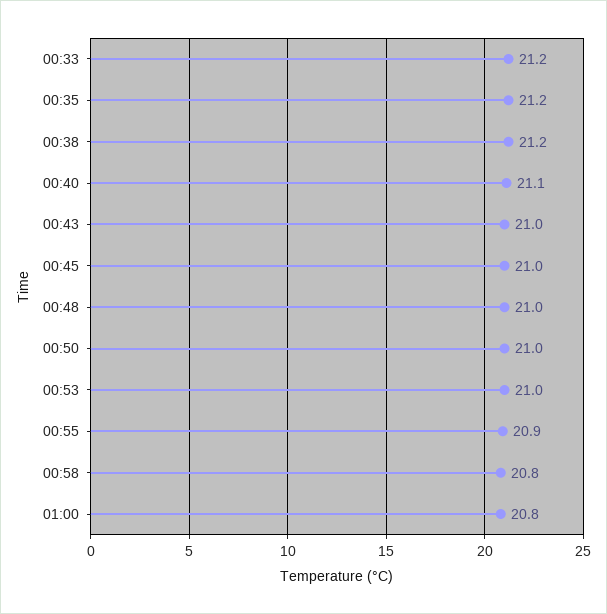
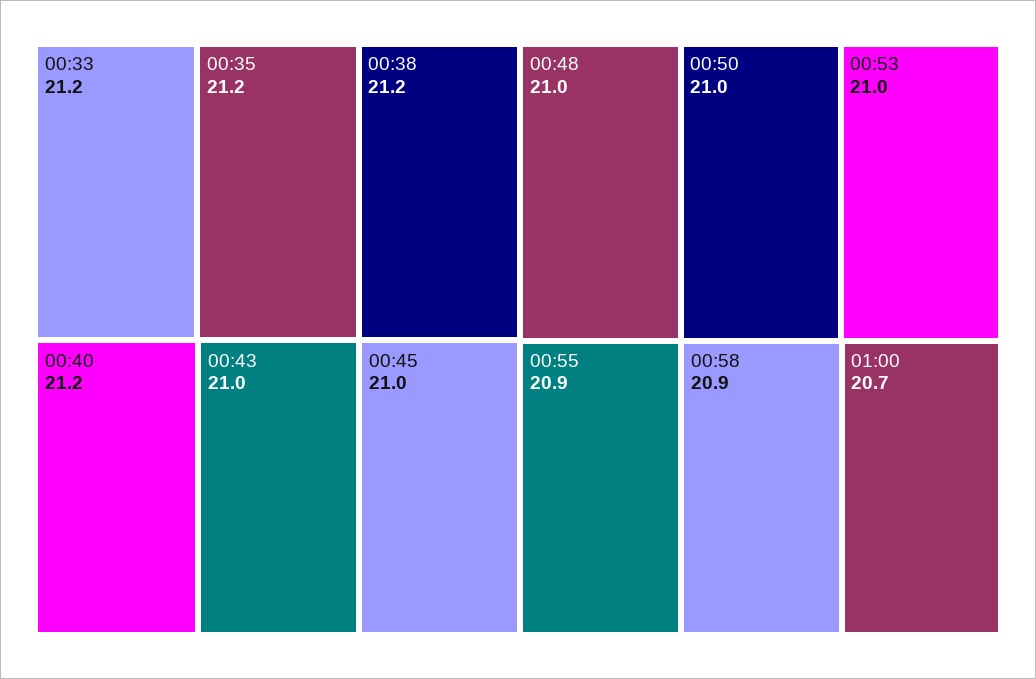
00:40: 21.1 -> 21.2
00:58: 20.8 -> 20.9
01:00: 20.8 -> 20.7

